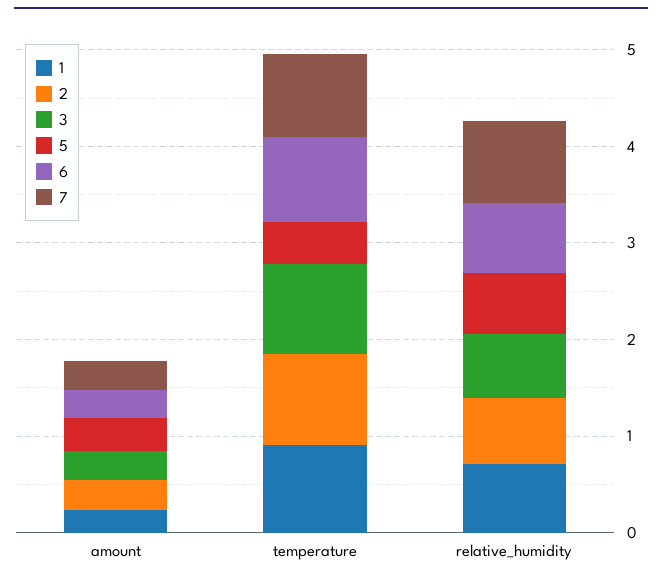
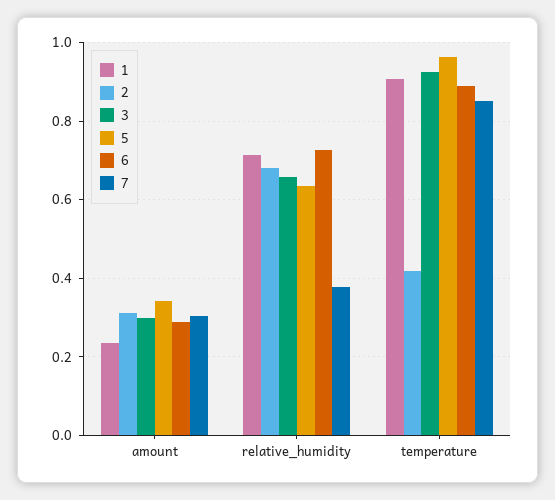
2, temperature: 1 -> 0.42
5, temperature: 0.4 -> 0.96
7, relative_humidity: 0.8 -> 0.38

